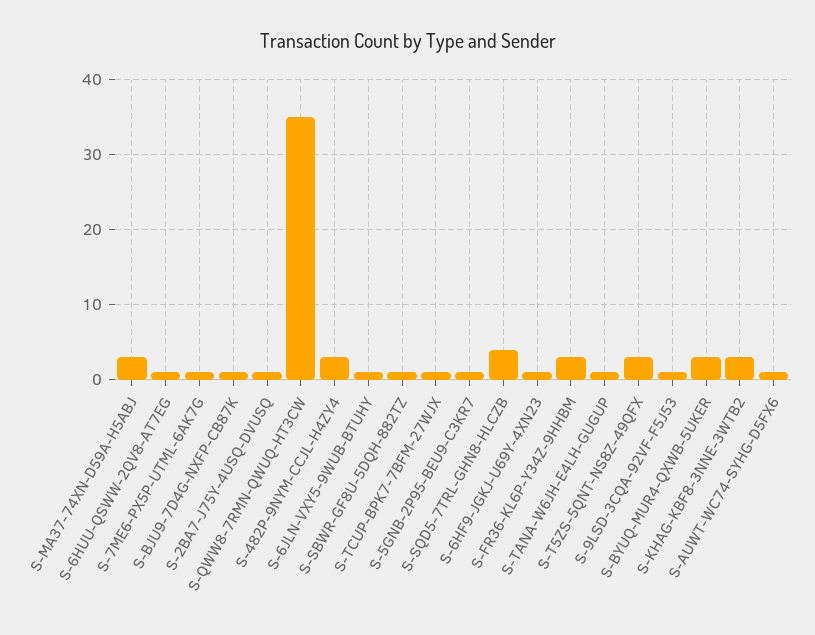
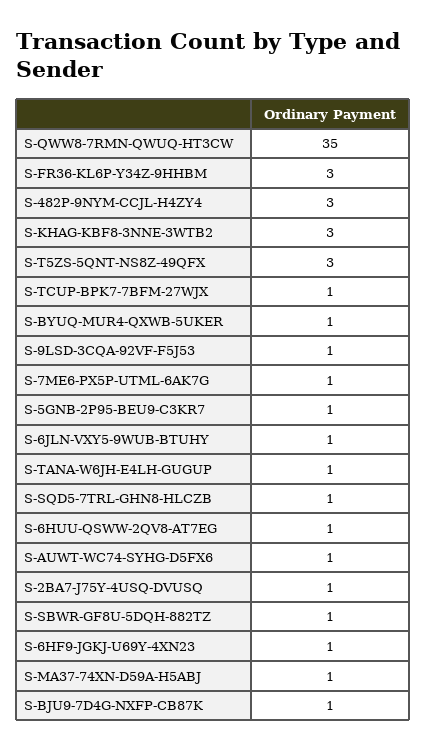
S-MA37-74XN-D59A-H5ABJ: 3 -> 1
S-SQD5-7TRL-GHN8-HLCZB: 4 -> 1
S-BYUQ-MUR4-QXWB-5UKER: 3 -> 1

